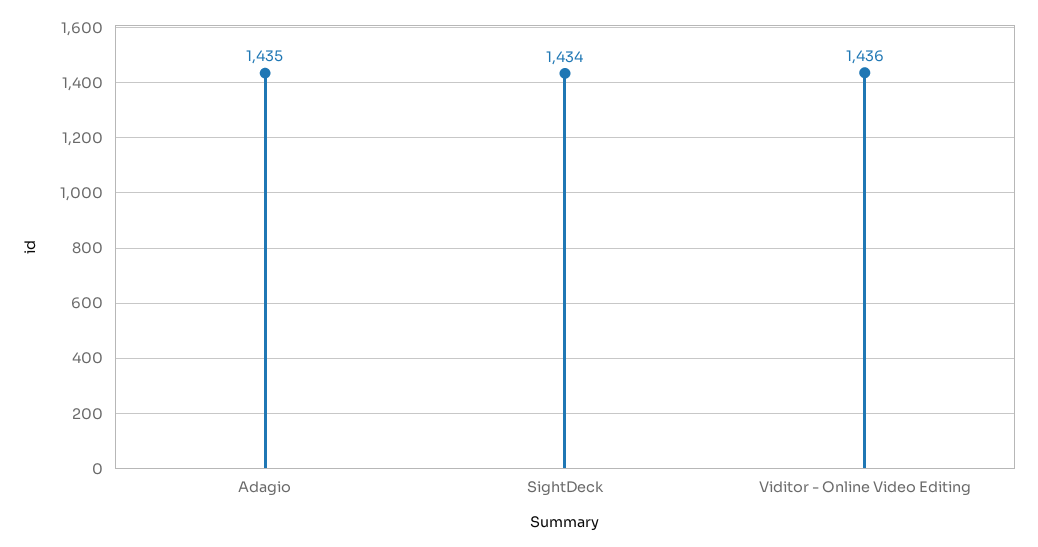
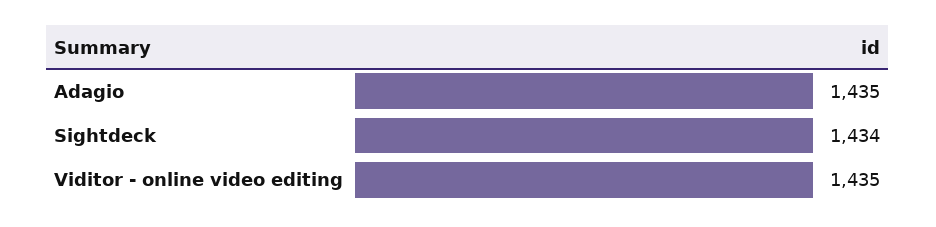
Viditor - Online Video Editing: 1436 -> 1435

